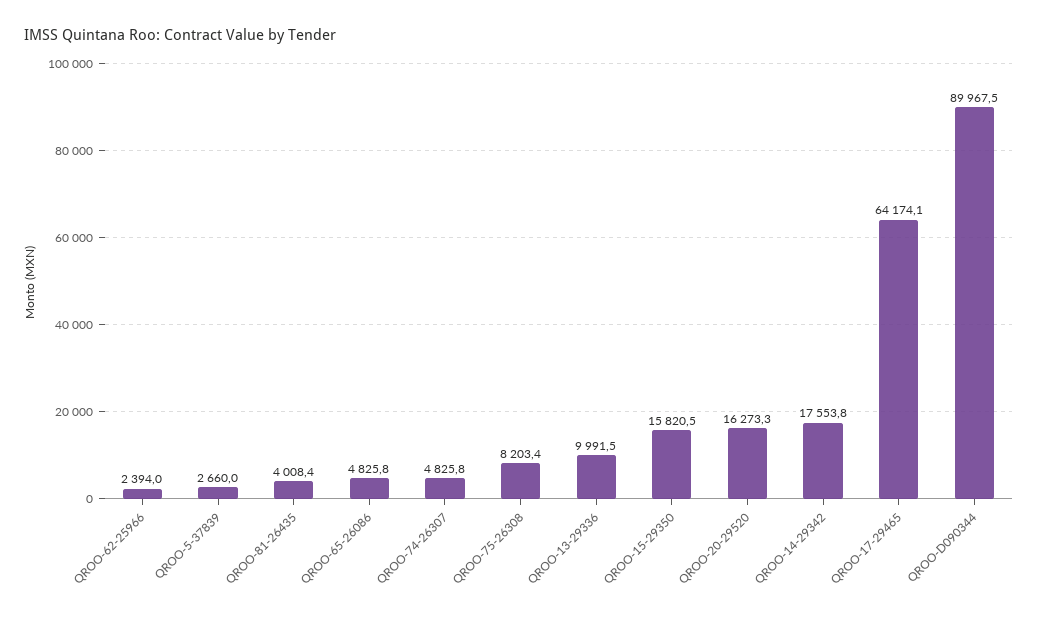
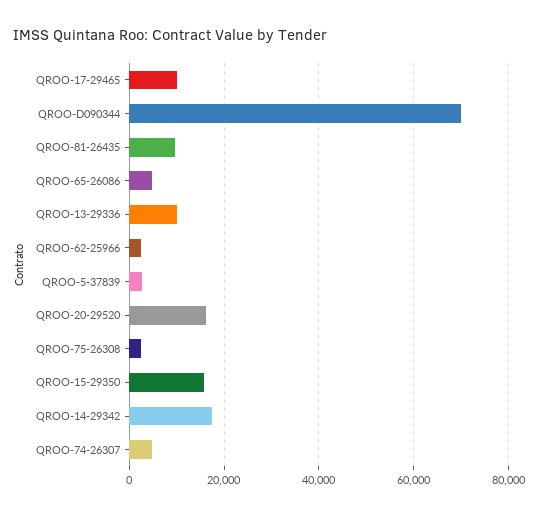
QROO-81-26435: 4008.4 -> 10000
QROO-75-26308: 8203.4 -> 2000
QROO-17-29465: 64174.1 -> 10000
QROO-D090344: 89967.5 -> 70000

